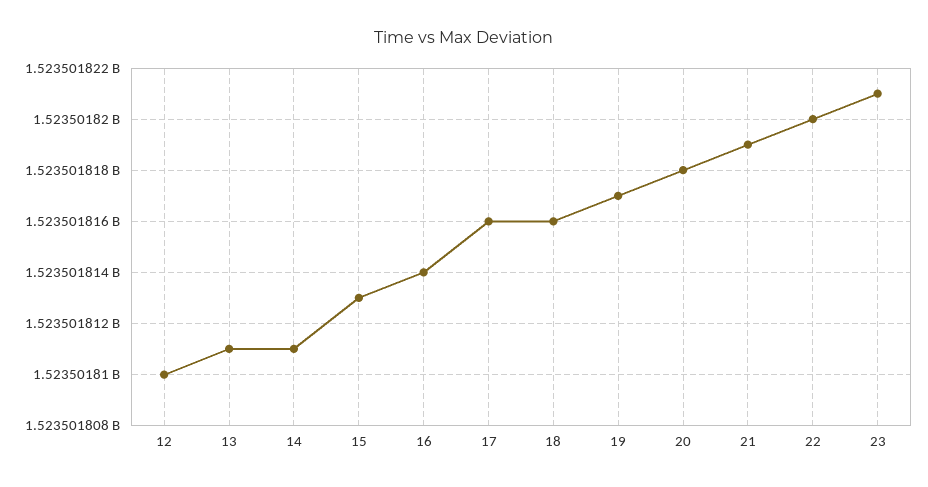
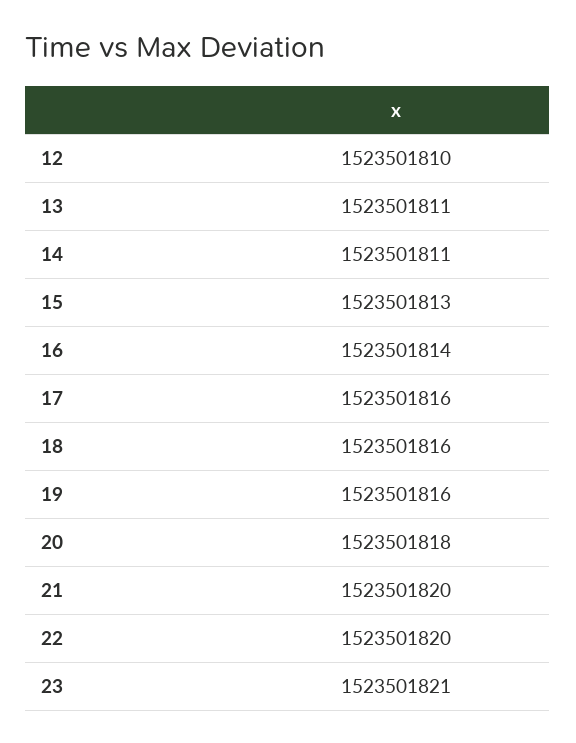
19: 1523501817 -> 1523501816
21: 1523501819 -> 1523501820

